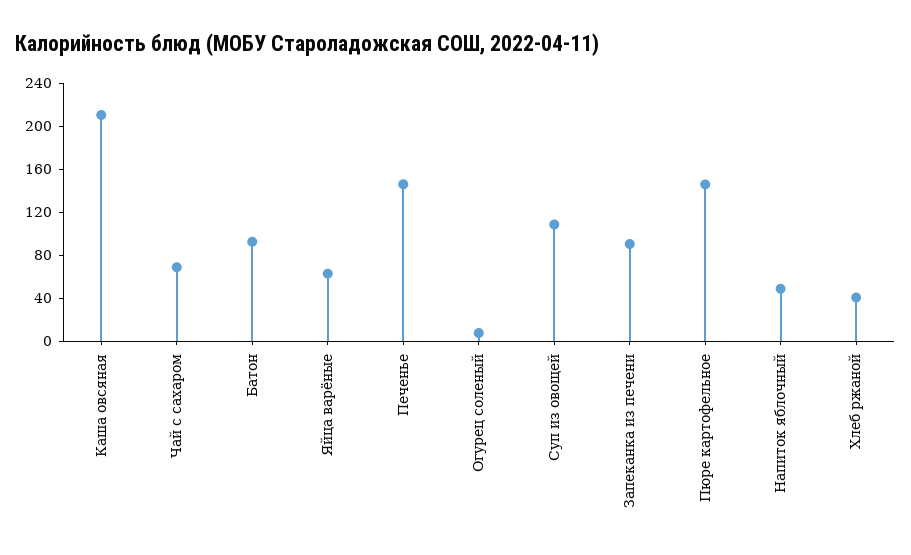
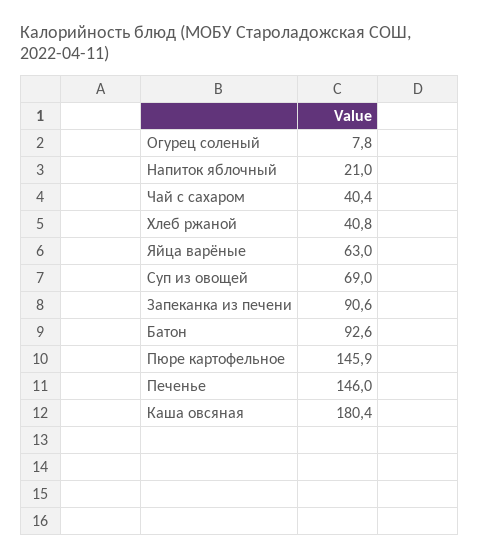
Каша овсяная: 210 -> 180.4
Чай с сахаром: 70 -> 40.4
Суп из овощей: 110 -> 69
Напиток яблочный: 50 -> 21

